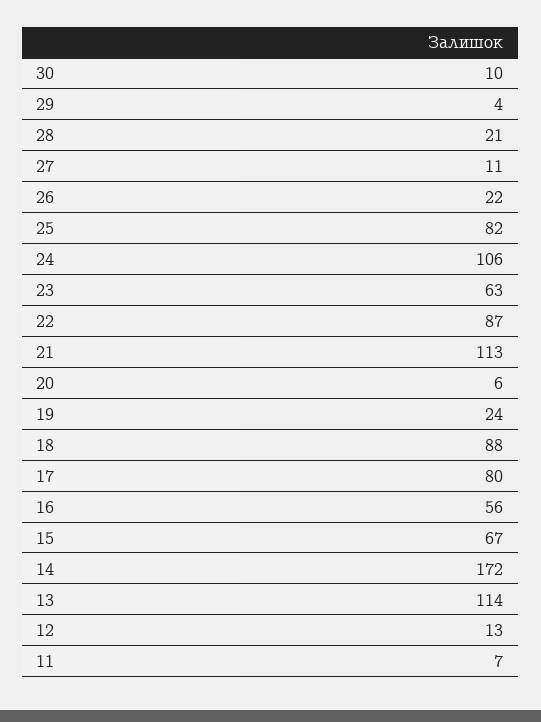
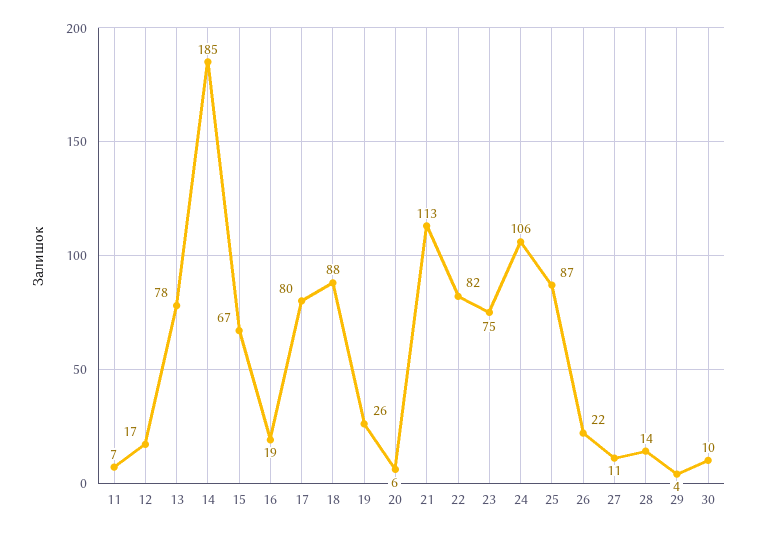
28: 21 -> 14
25: 82 -> 87
23: 63 -> 75
22: 87 -> 82
19: 24 -> 26
16: 56 -> 19
14: 172 -> 185
13: 114 -> 78
12: 13 -> 17

